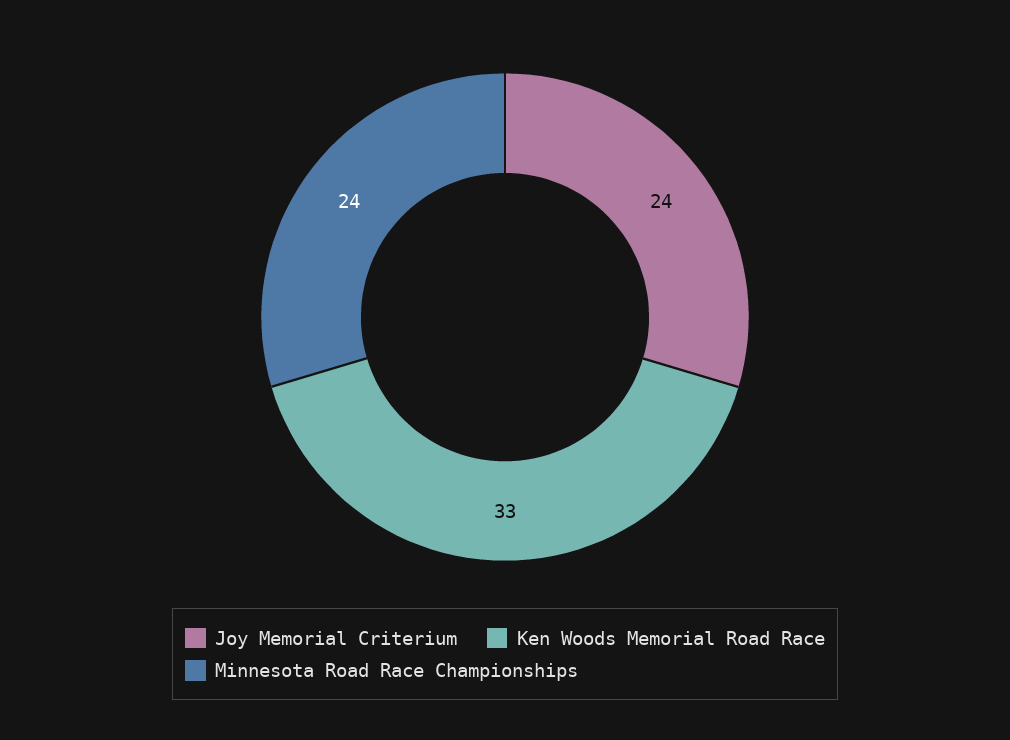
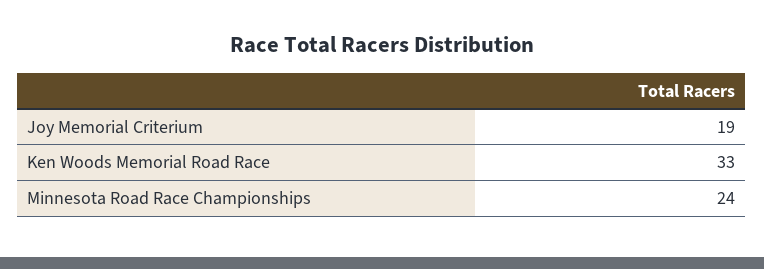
Joy Memorial Criterium: 24 -> 19

